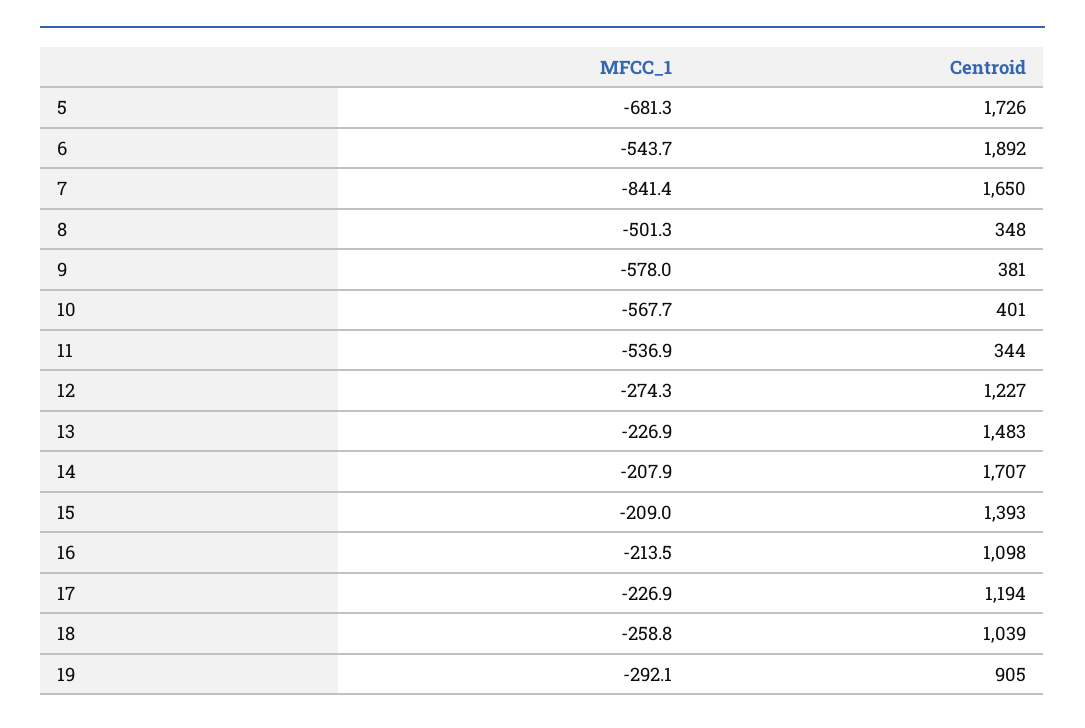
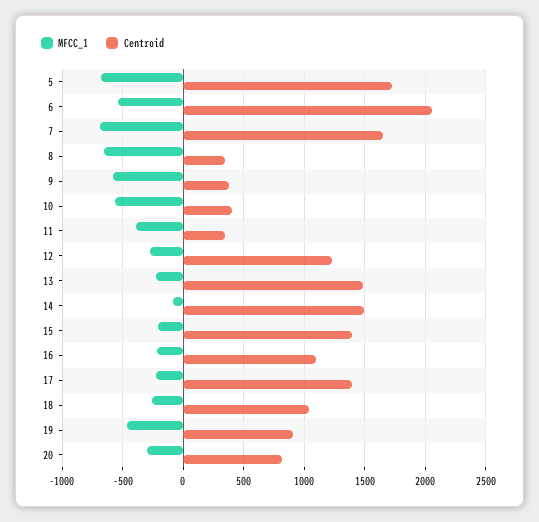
Centroid, 6: 1892 -> 2050
MFCC_1, 7: -841.4 -> -700
MFCC_1, 8: -501.3 -> -650
MFCC_1, 11: -536.9 -> -400
MFCC_1, 14: -207.9 -> -100
Centroid, 14: 1707 -> 1500
Centroid, 17: 1194 -> 1400
MFCC_1, 19: -292.1 -> -450
MFCC_1, 20: none -> -300
Centroid, 20: none -> 800

